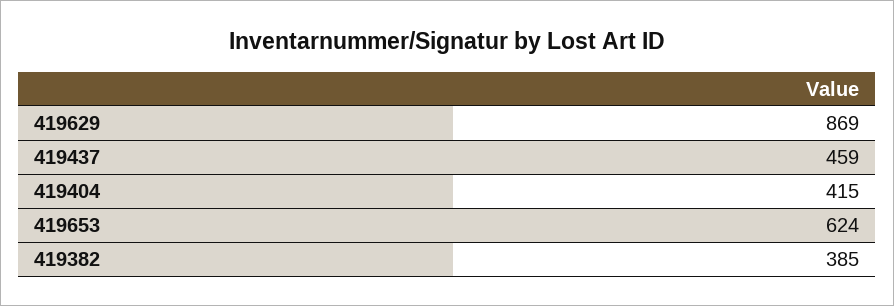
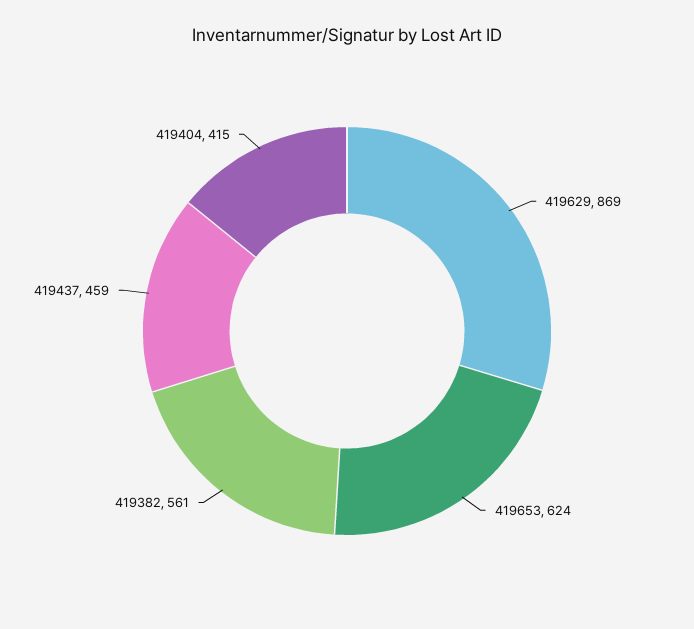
419382: 385 -> 561

